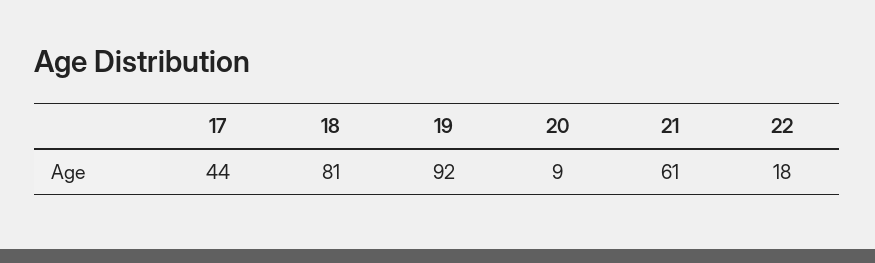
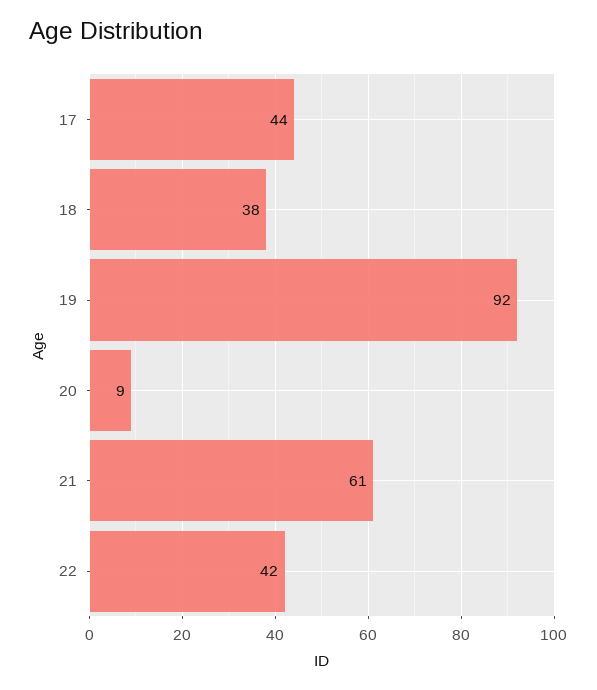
18: 81 -> 38
22: 18 -> 42

